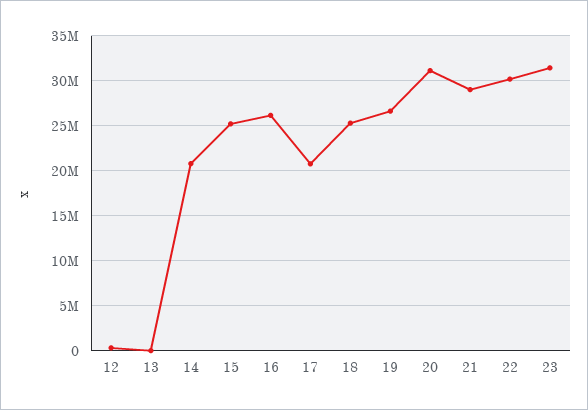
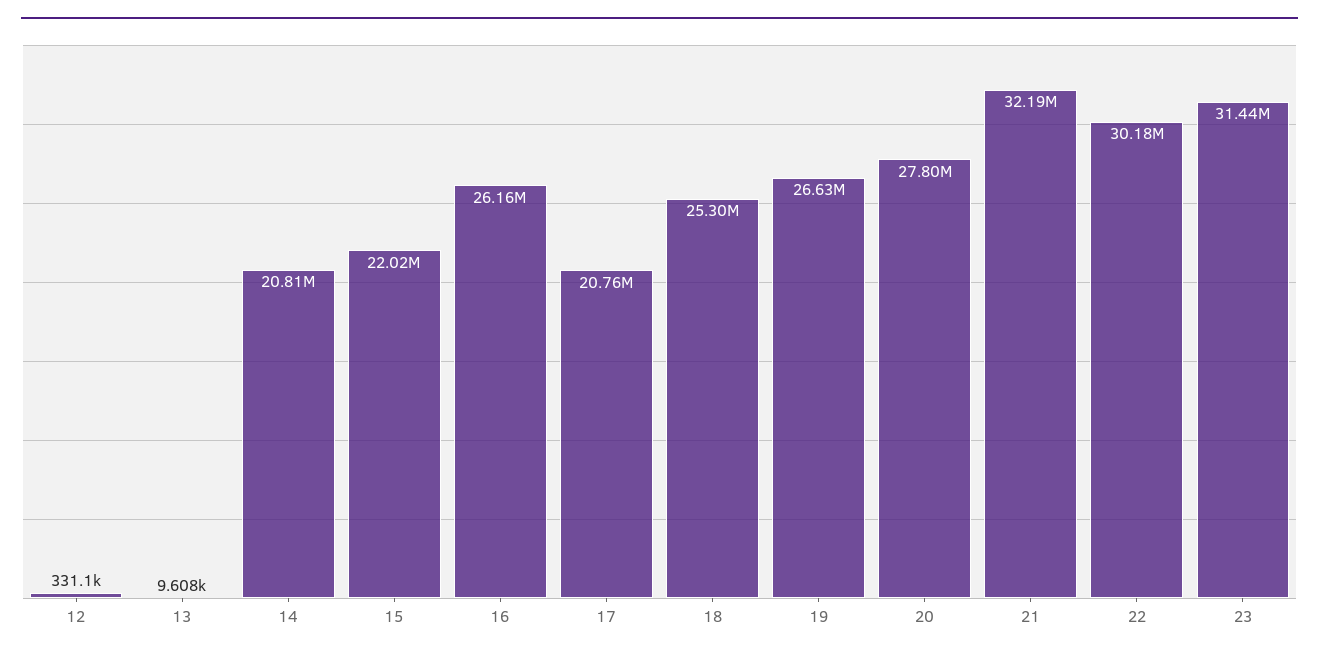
15: 25000000 -> 22020000
20: 31000000 -> 27800000
21: 29000000 -> 32190000

